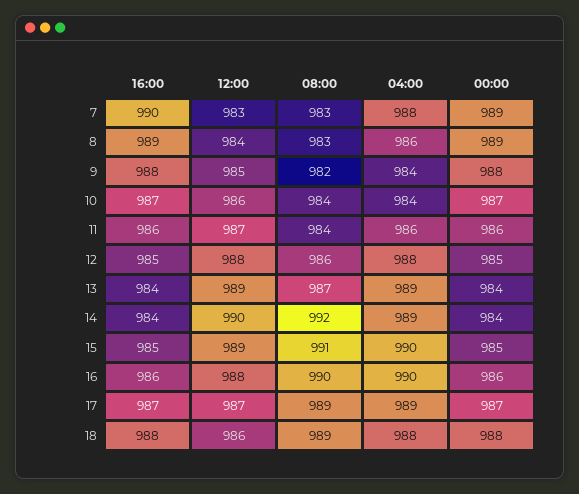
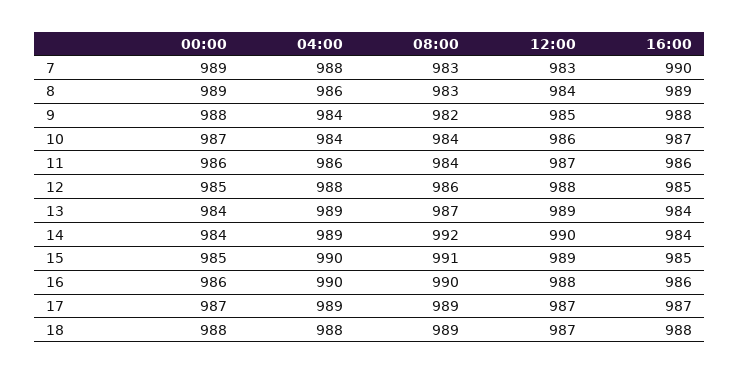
12:00, 18: 986 -> 987

